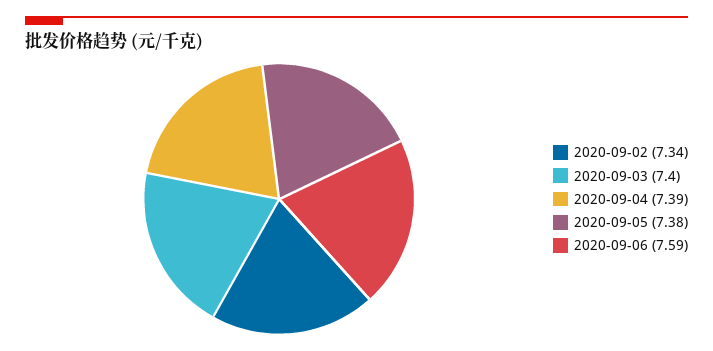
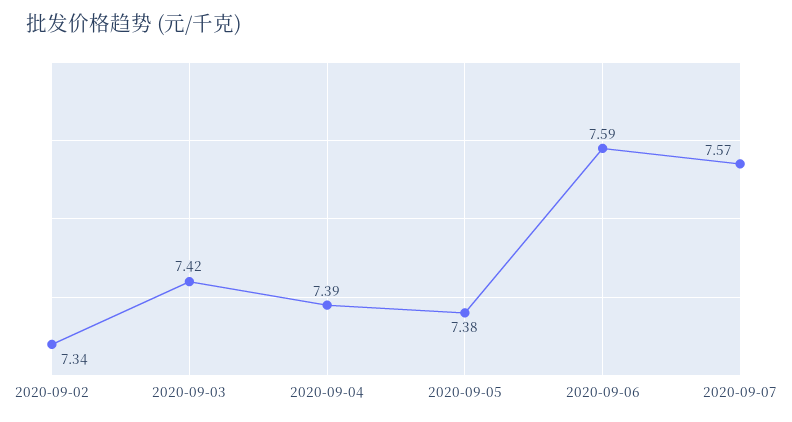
2020-09-03: 7.4 -> 7.42
2020-09-07: none -> 7.57

